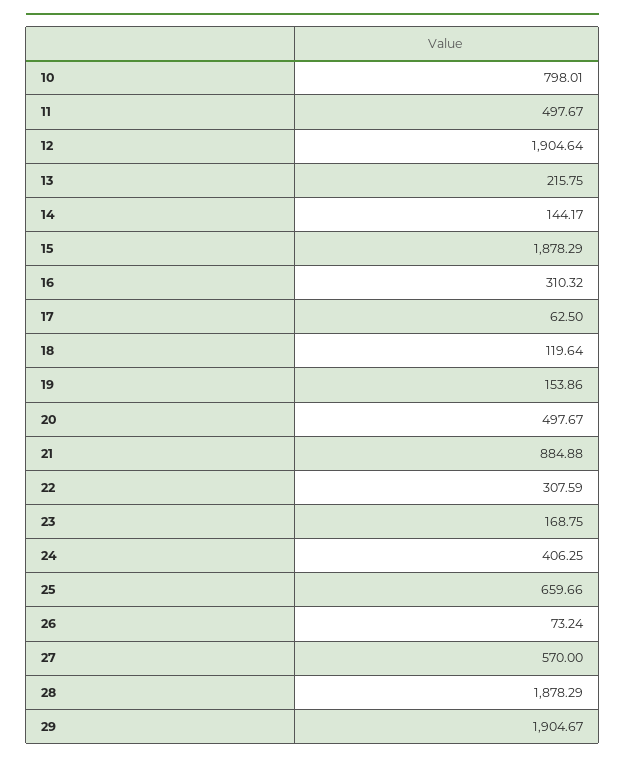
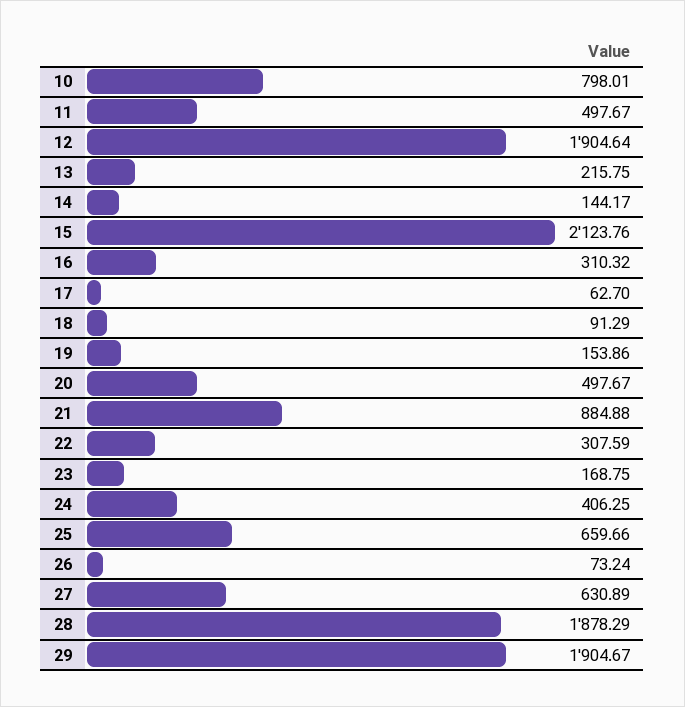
15: 1878.29 -> 2123.76
17: 62.5 -> 62.7
18: 119.64 -> 91.29
27: 570 -> 630.89

